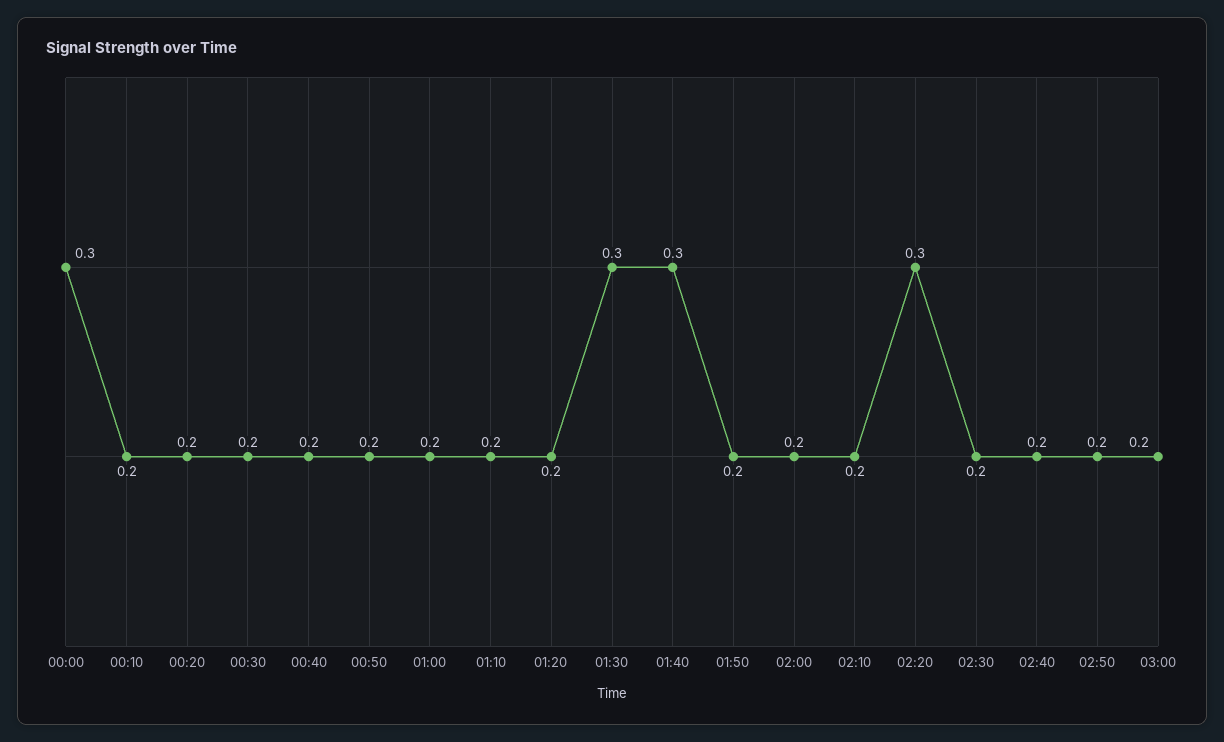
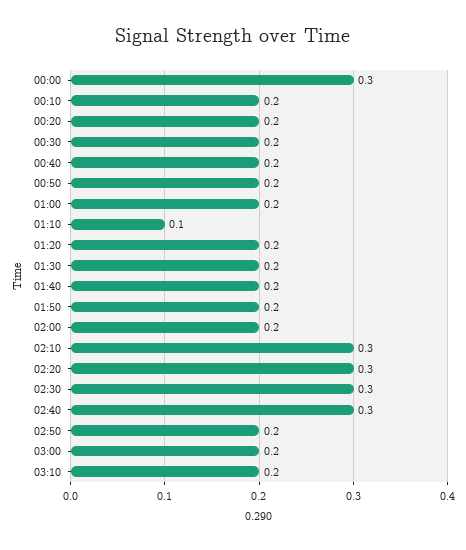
01:10: 0.2 -> 0.1
01:30: 0.3 -> 0.2
01:40: 0.3 -> 0.2
02:10: 0.2 -> 0.3
02:30: 0.2 -> 0.3
02:40: 0.2 -> 0.3
03:10: none -> 0.2

